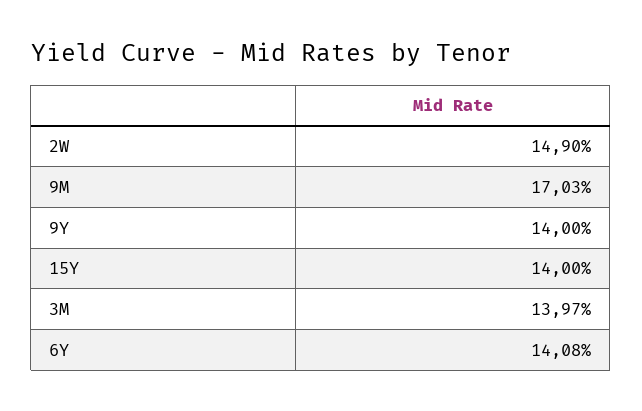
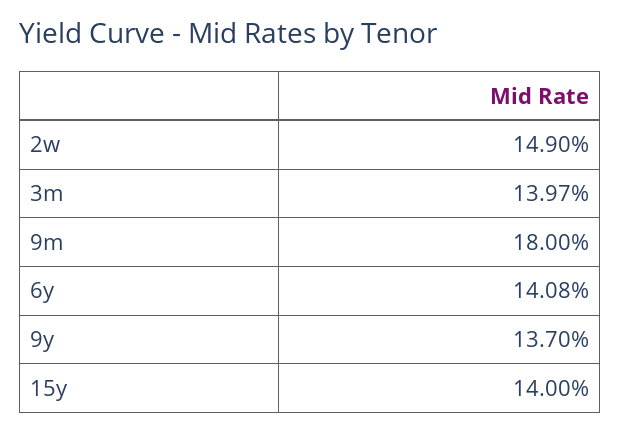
9M: 17.03 -> 18
9Y: 14 -> 13.7

